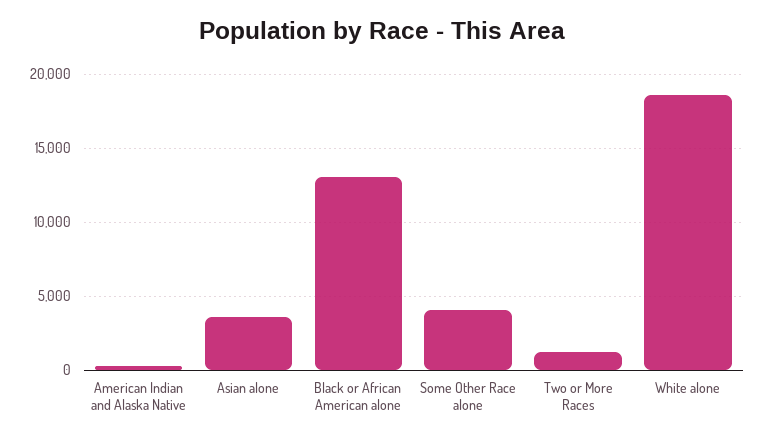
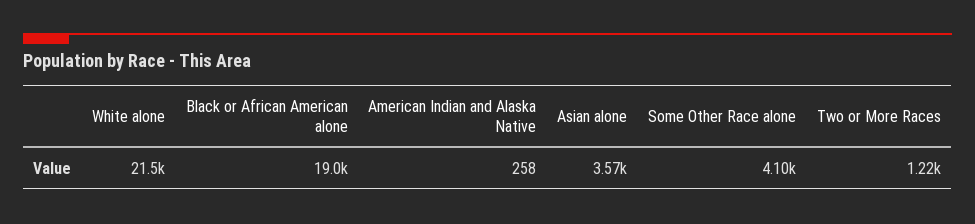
Black or African American alone: 13000 -> 19000
White alone: 18500 -> 21500

